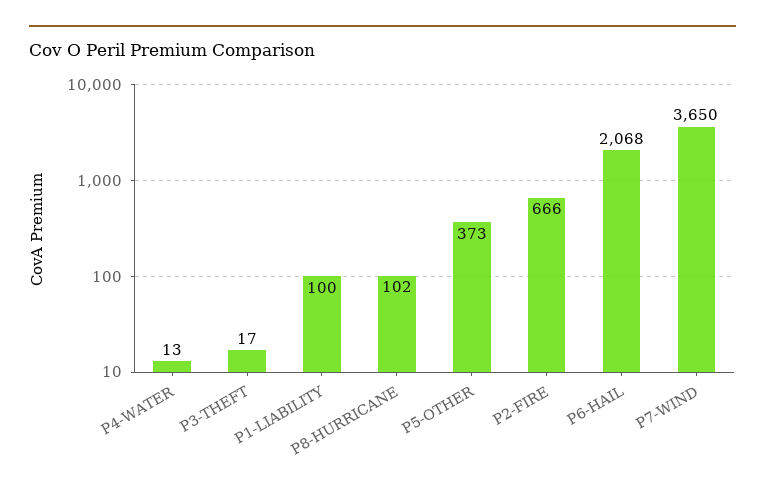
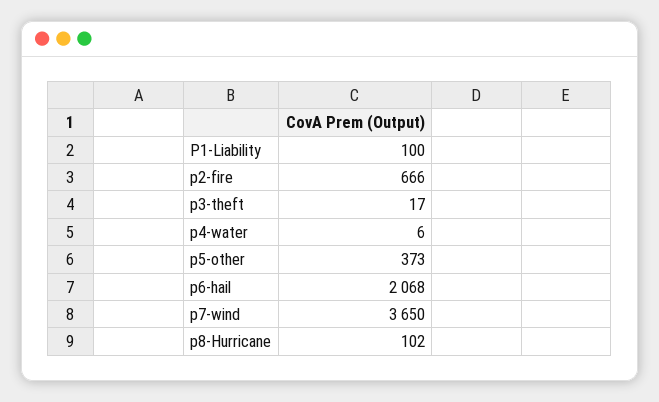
P4-WATER: 13 -> 6

